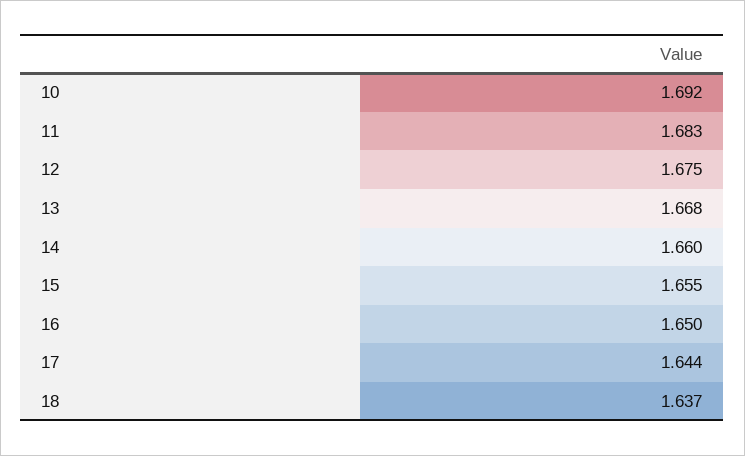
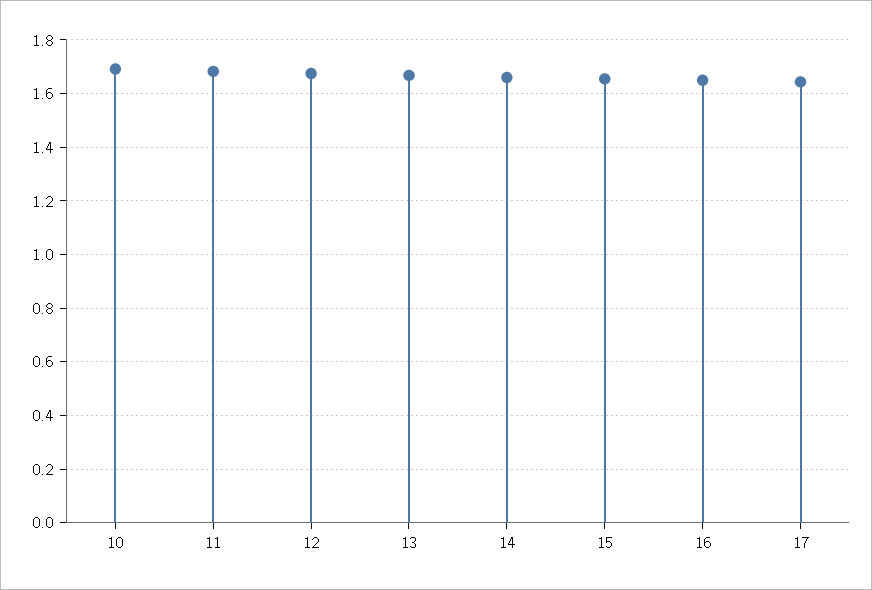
18: 1.637 -> none

